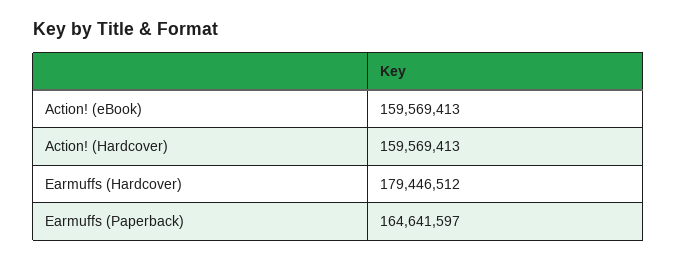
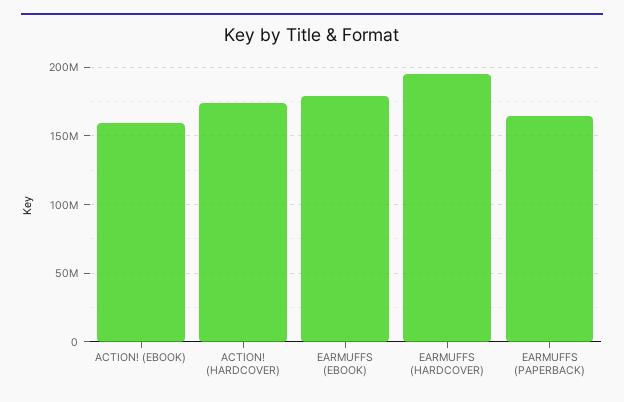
Action! (Hardcover): 159569413 -> 175000000
Earmuffs (Hardcover): 179446512 -> 195000000
EARMUFFS (EBOOK): none -> 180000000

